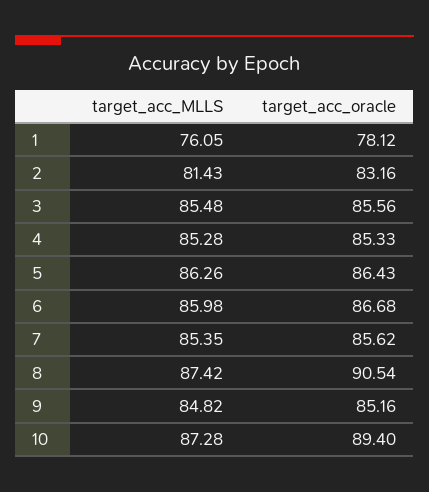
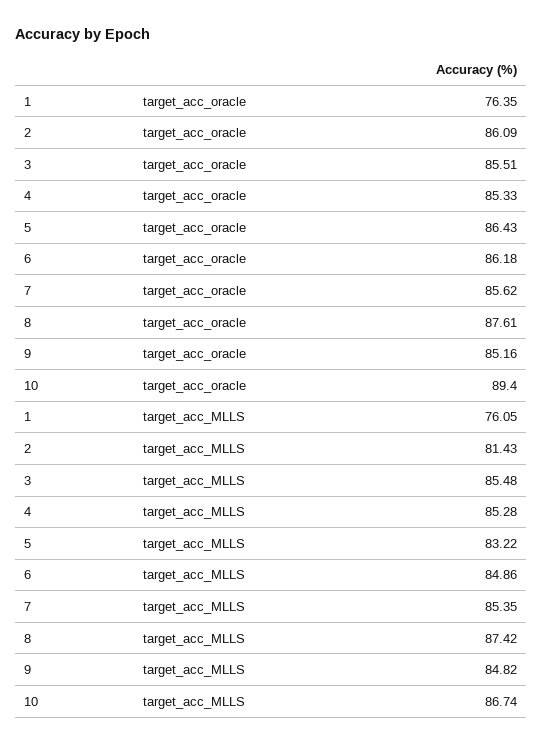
target_acc_oracle, 1: 78.12 -> 76.35
target_acc_oracle, 2: 83.16 -> 86.09
target_acc_oracle, 3: 85.56 -> 85.51
target_acc_MLLS, 5: 86.26 -> 83.22
target_acc_MLLS, 6: 85.98 -> 84.86
target_acc_oracle, 6: 86.68 -> 86.18
target_acc_oracle, 8: 90.54 -> 87.61
target_acc_MLLS, 10: 87.28 -> 86.74

